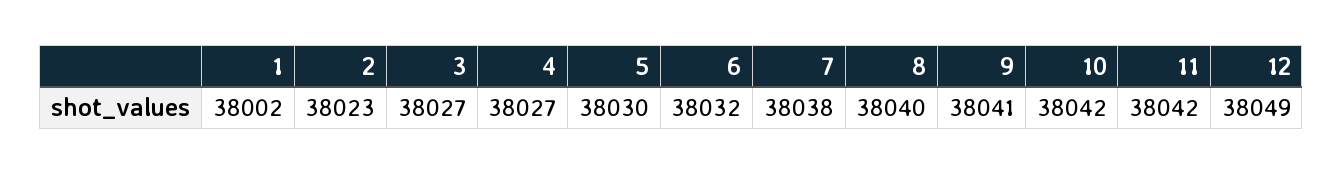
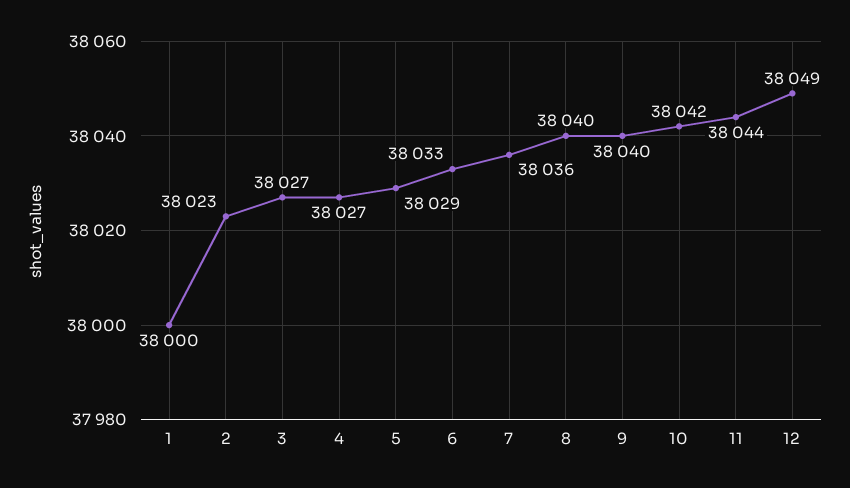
1: 38002 -> 38000
5: 38030 -> 38029
6: 38032 -> 38033
7: 38038 -> 38036
9: 38041 -> 38040
11: 38042 -> 38044

